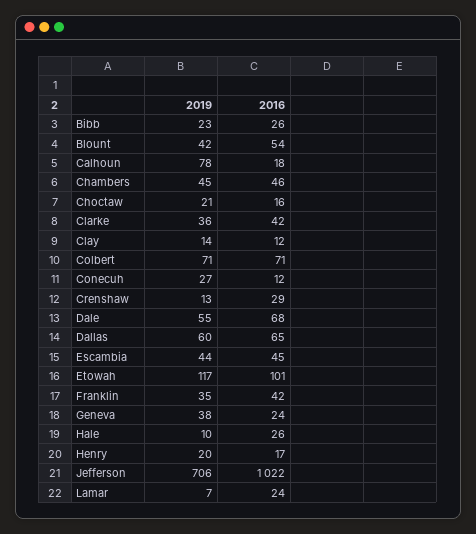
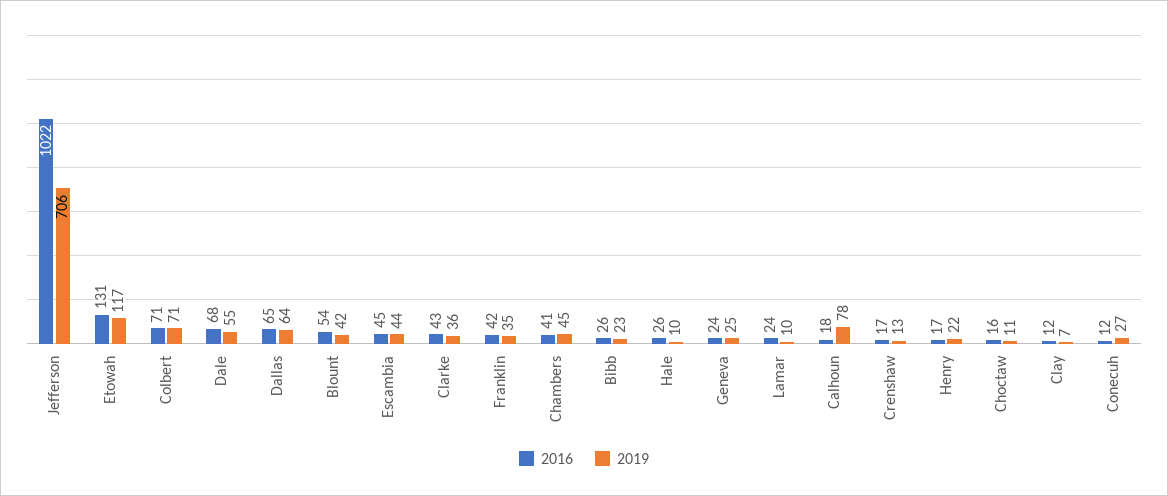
2016, Chambers: 46 -> 41
2019, Choctaw: 21 -> 11
2016, Clarke: 42 -> 43
2019, Clay: 14 -> 7
2016, Crenshaw: 29 -> 17
2019, Dallas: 60 -> 64
2016, Etowah: 101 -> 131
2019, Geneva: 38 -> 25
2019, Henry: 20 -> 22
2019, Lamar: 7 -> 10

